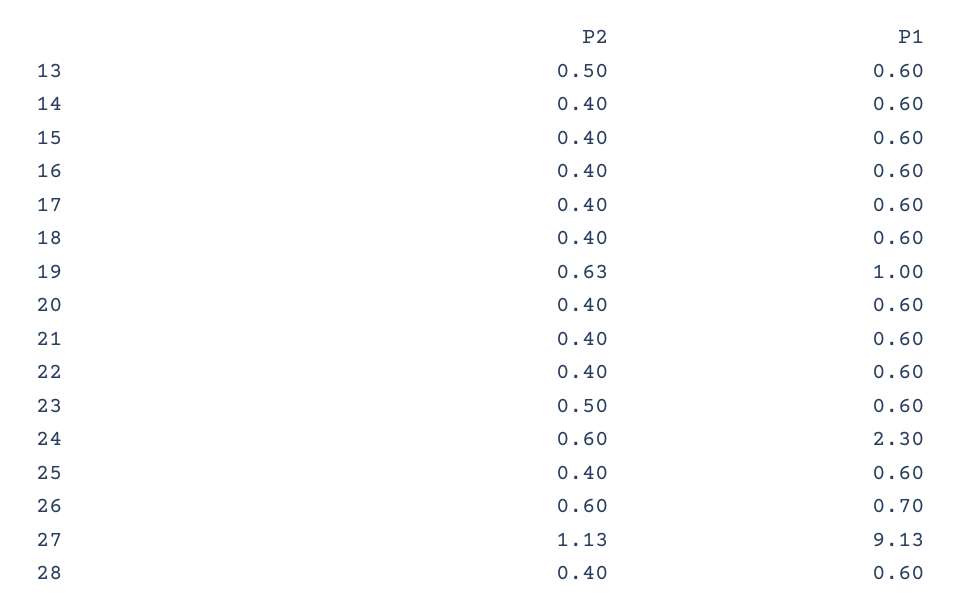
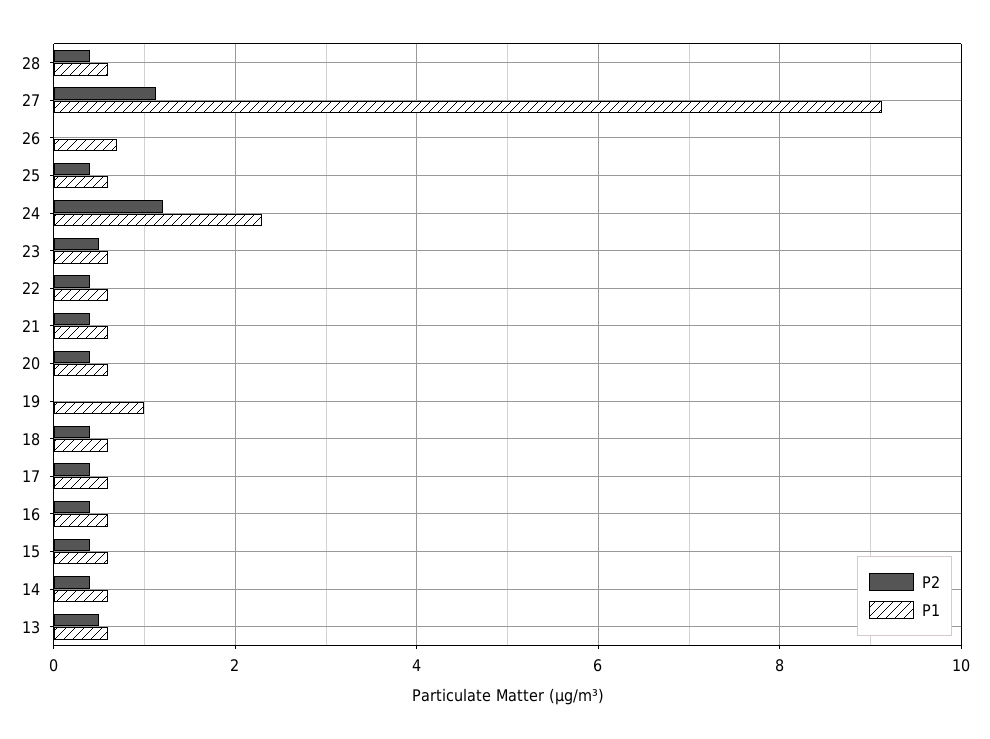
P2, 19: 0.63 -> 0
P2, 24: 0.6 -> 1.2
P2, 26: 0.6 -> 0

